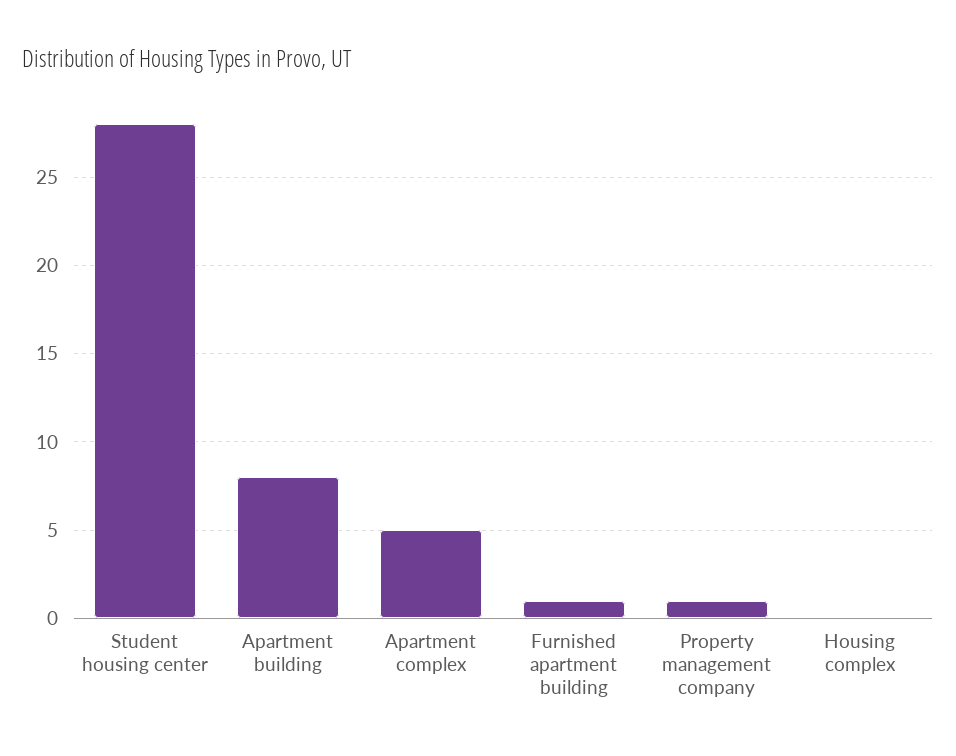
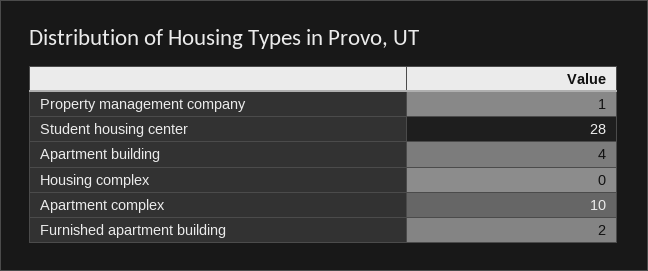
Apartment building: 8 -> 4
Apartment complex: 5 -> 10
Furnished apartment building: 1 -> 2

